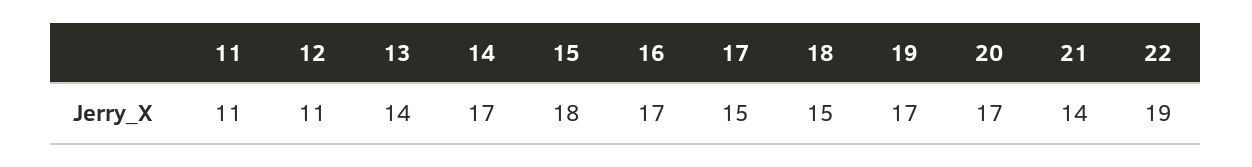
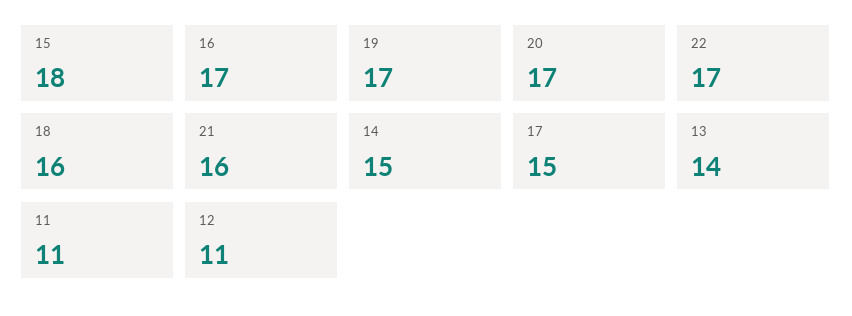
14: 17 -> 15
18: 15 -> 16
21: 14 -> 16
22: 19 -> 17

